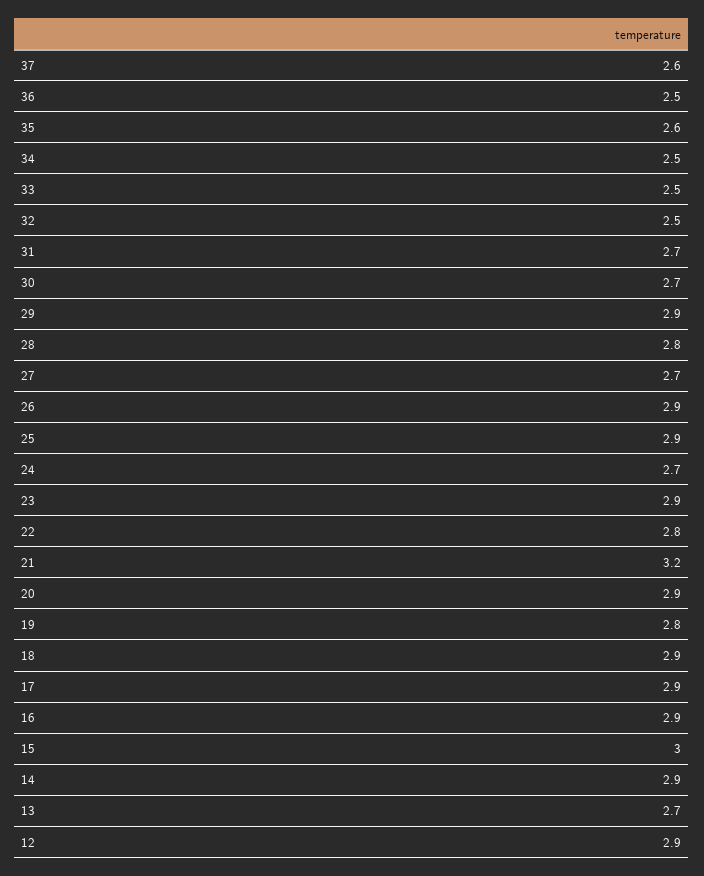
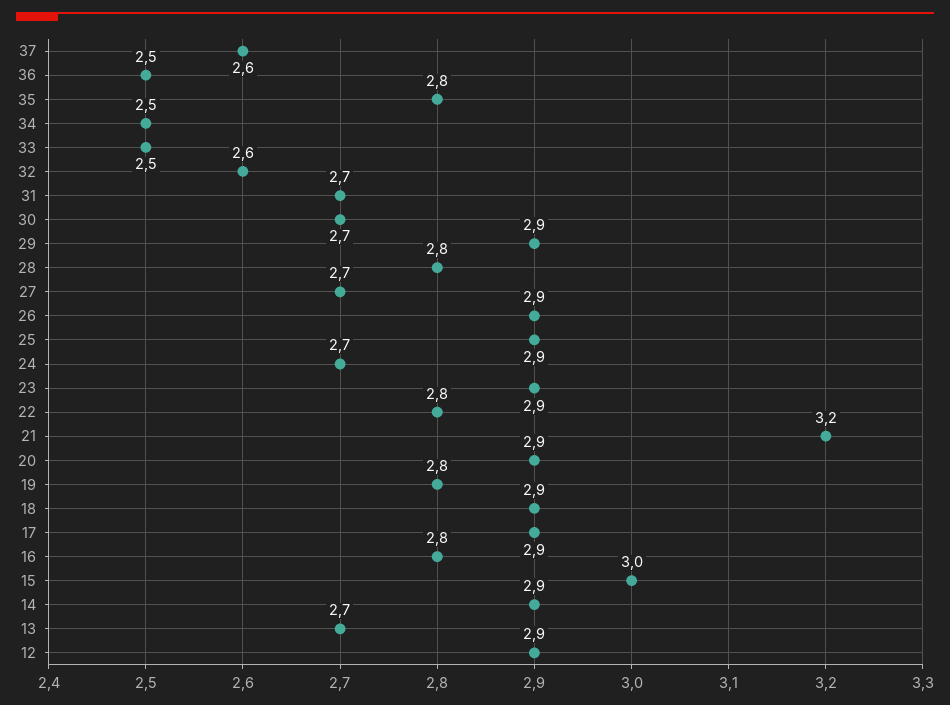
35: 2.6 -> 2.8
32: 2.5 -> 2.6
16: 2.9 -> 2.8

